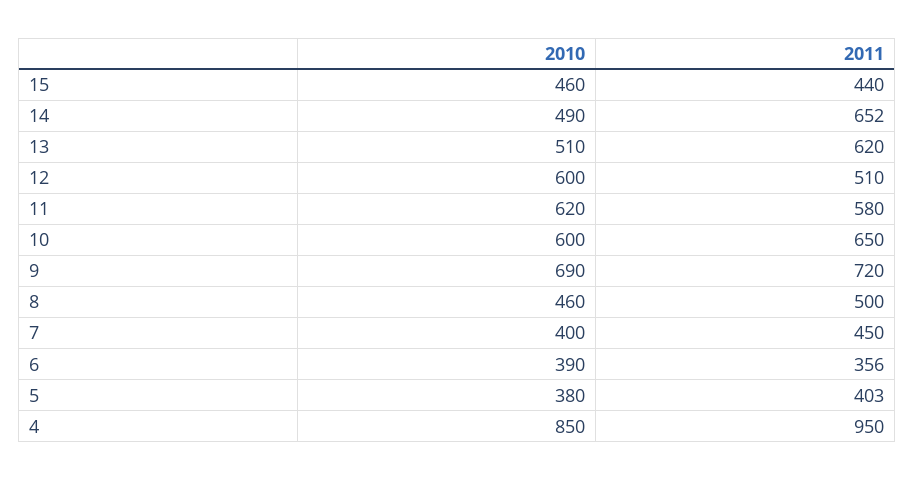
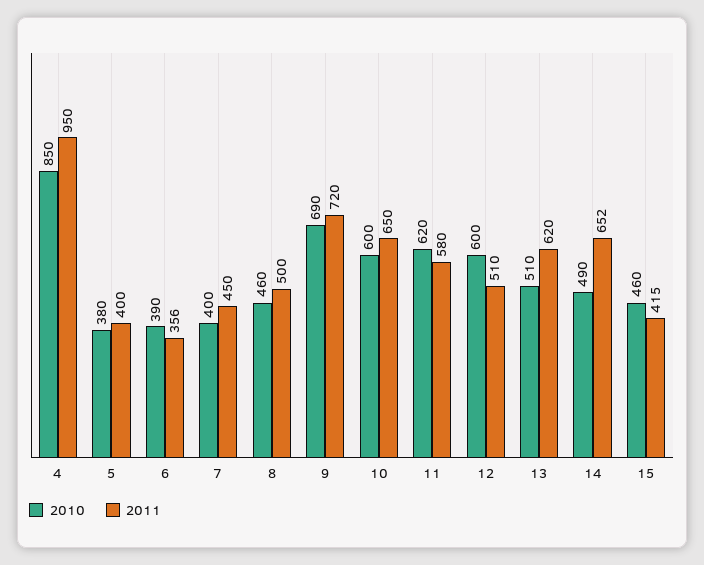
2011, 15: 440 -> 415
2011, 5: 403 -> 400

